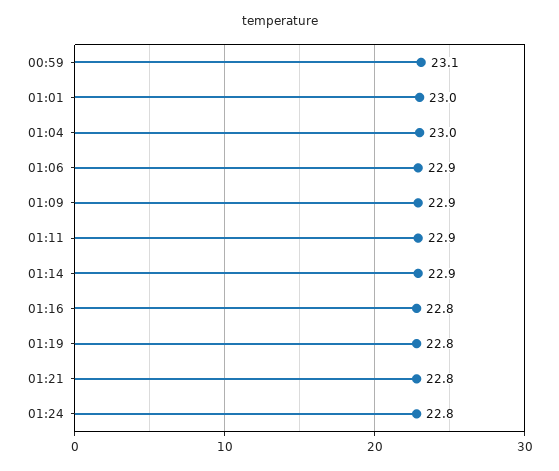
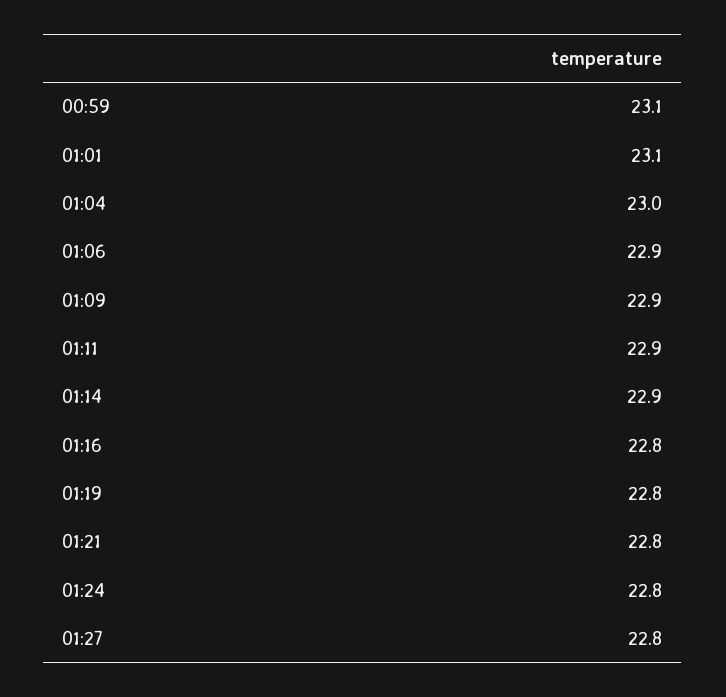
01:01: 23 -> 23.1
01:27: none -> 22.8

